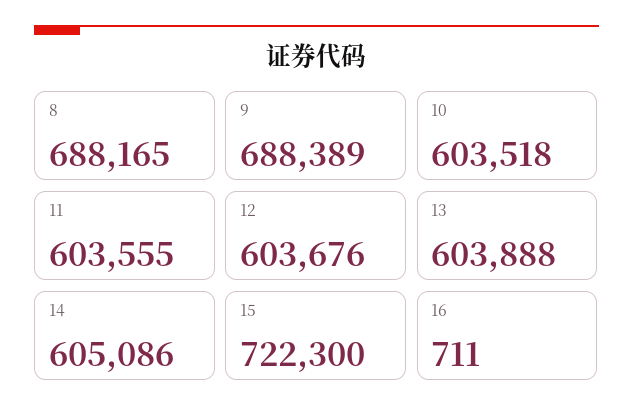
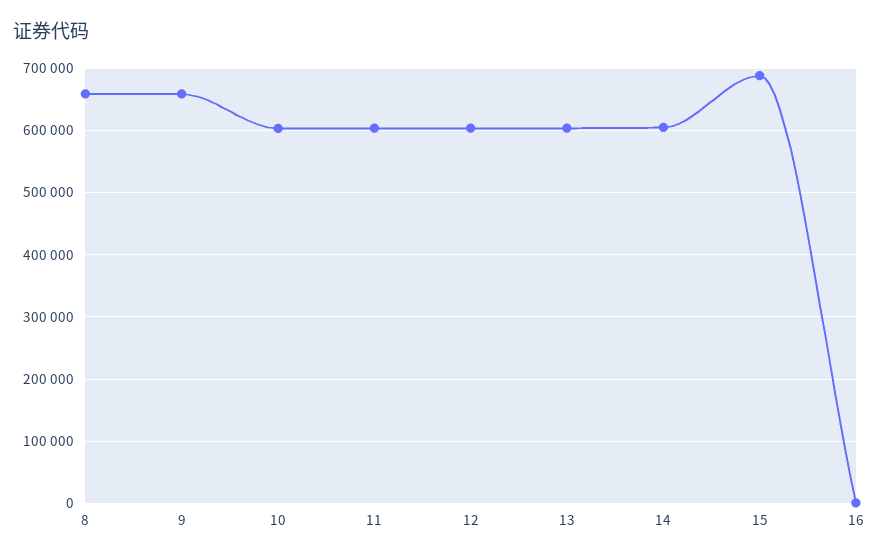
8: 688165 -> 660000
9: 688389 -> 660000
15: 722300 -> 690000

